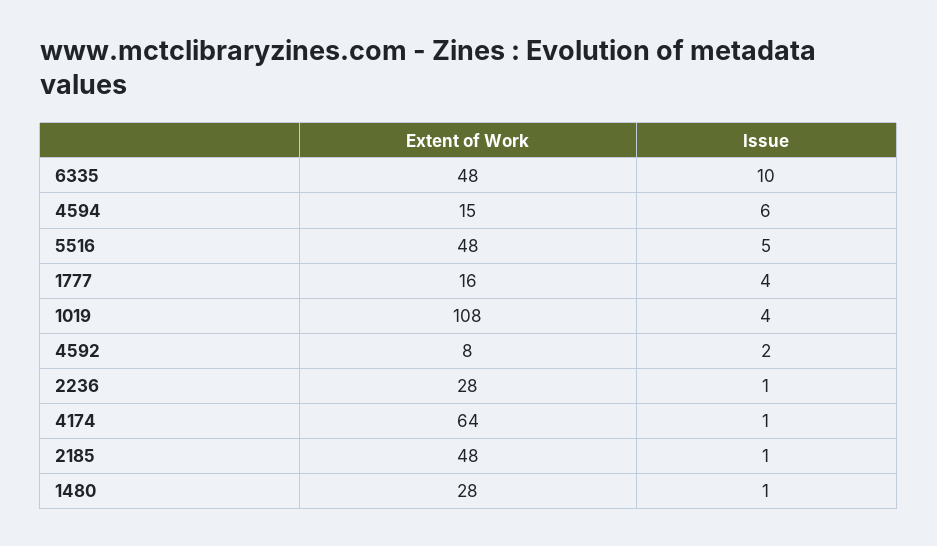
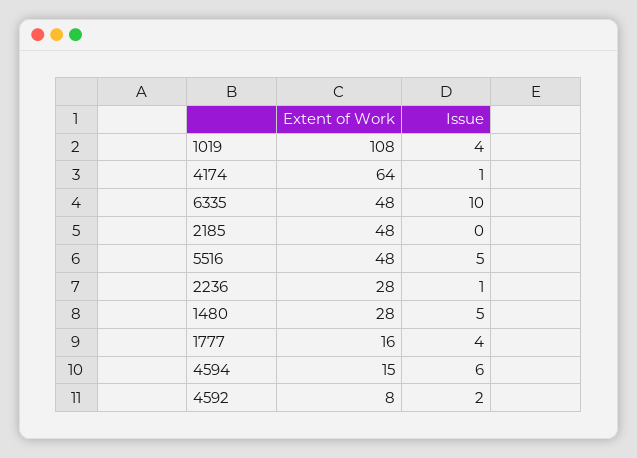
Issue, 2185: 1 -> 0
Issue, 1480: 1 -> 5

